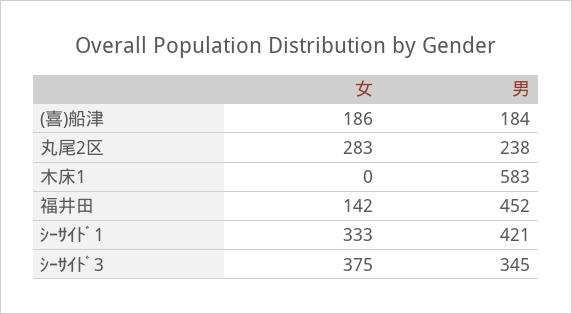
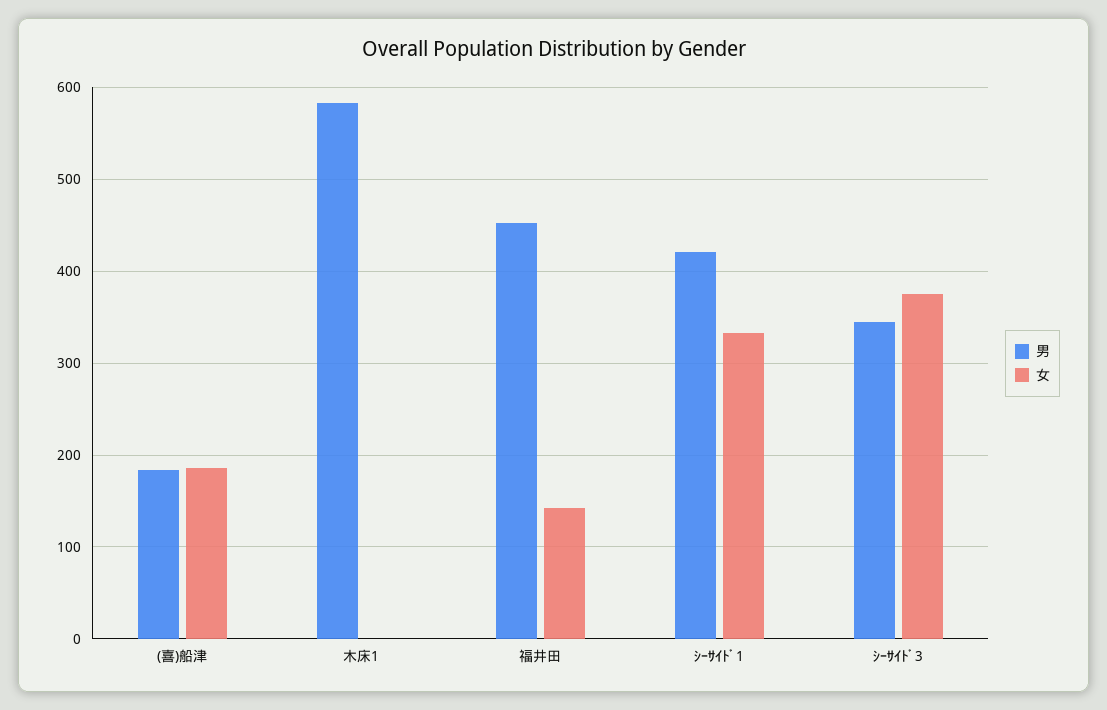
女, 丸尾2区: 283 -> none
男, 丸尾2区: 238 -> none

